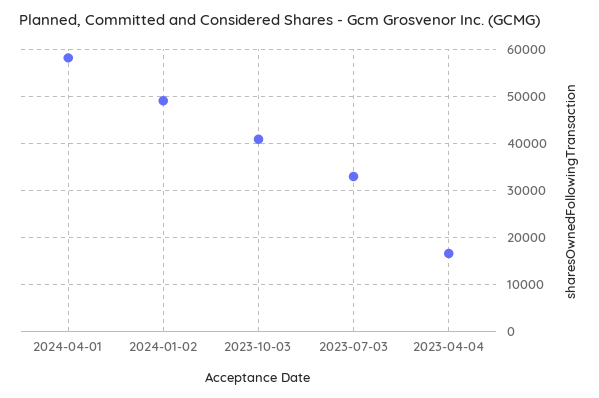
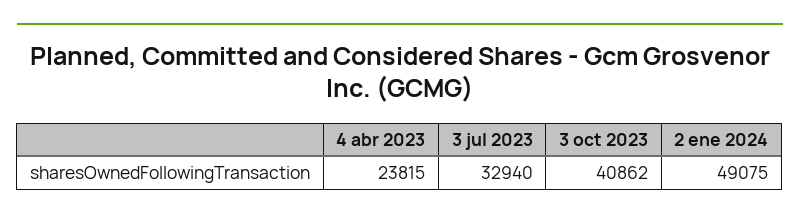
2024-04-01: 58000 -> none
2023-04-04: 16000 -> 23815

